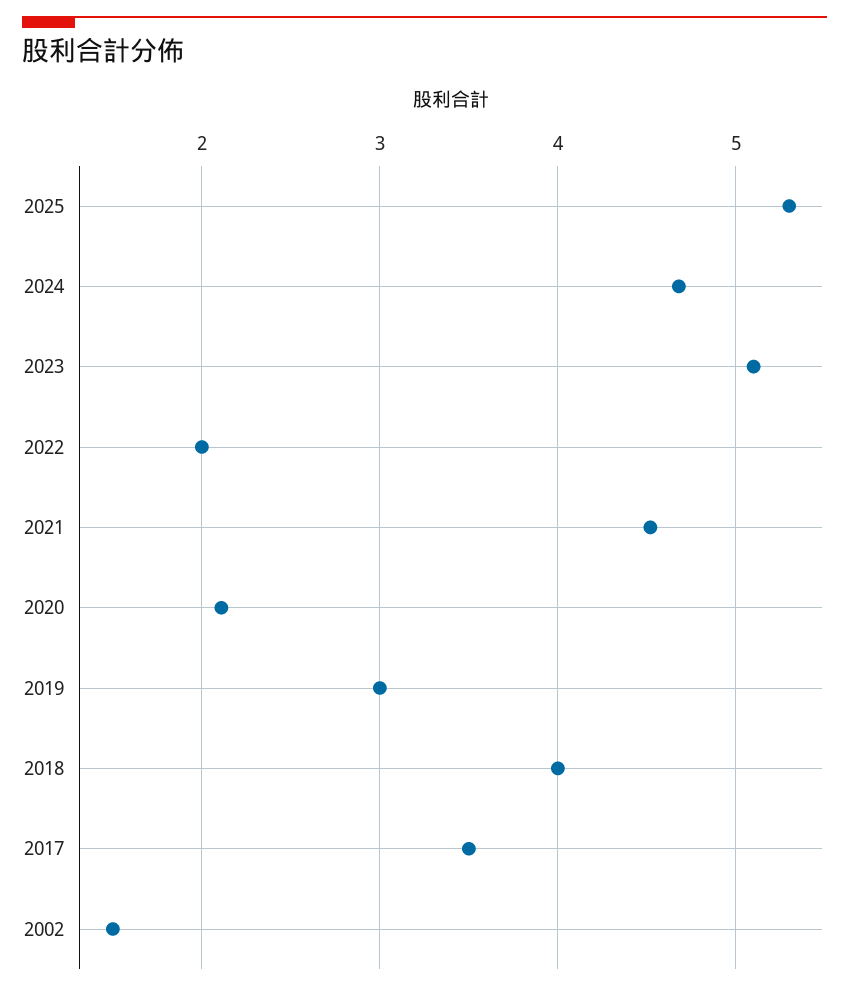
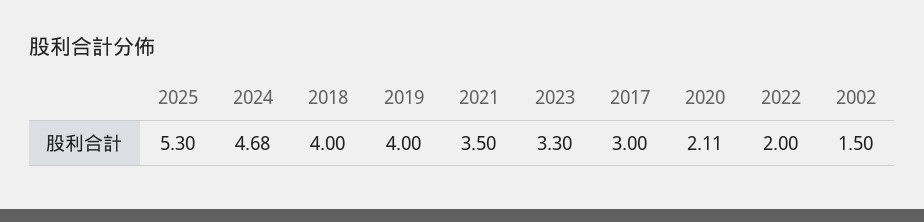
2023: 5.1 -> 3.3
2021: 4.5 -> 3.5
2019: 3 -> 4
2017: 3.5 -> 3

